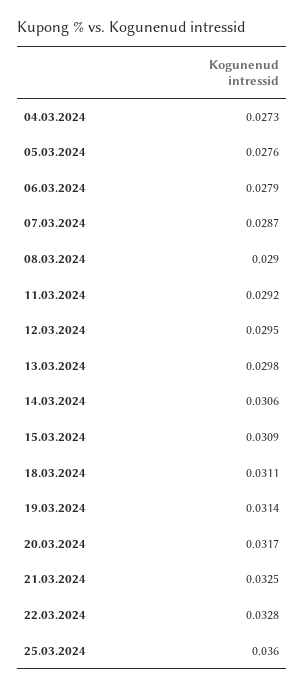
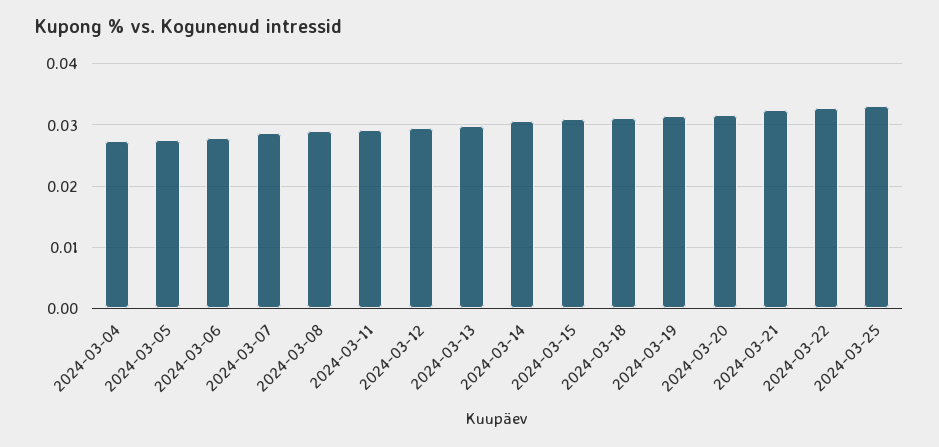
25.03.2024: 0.036 -> 0.033

